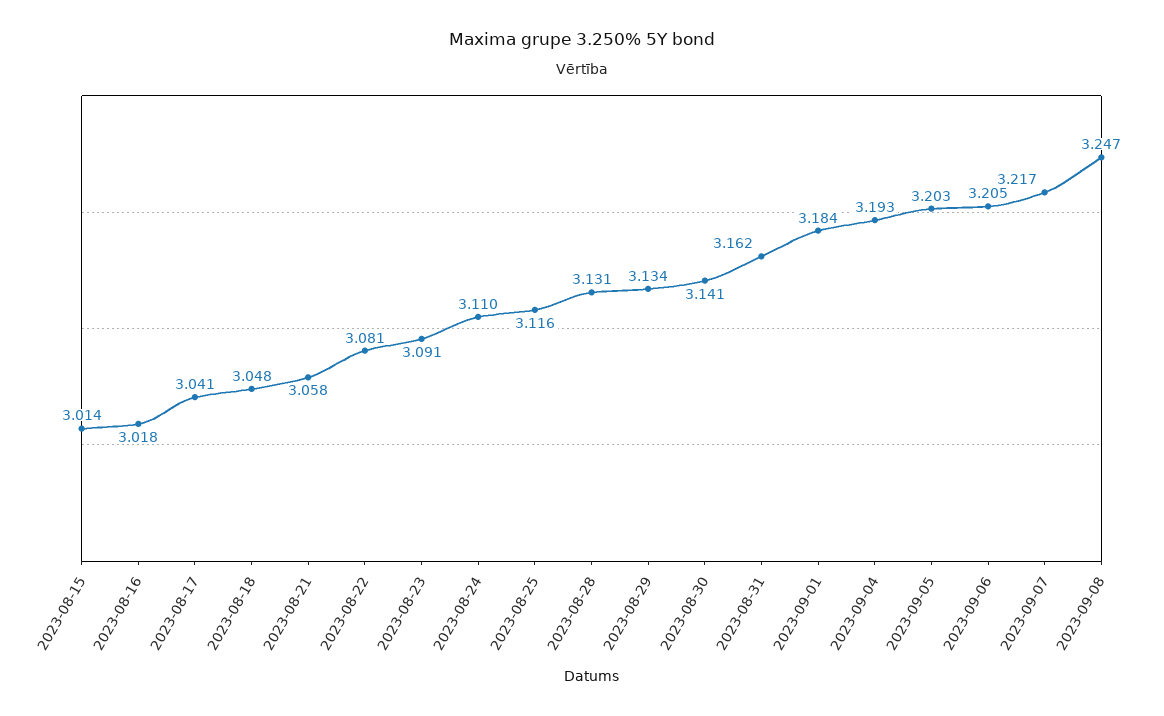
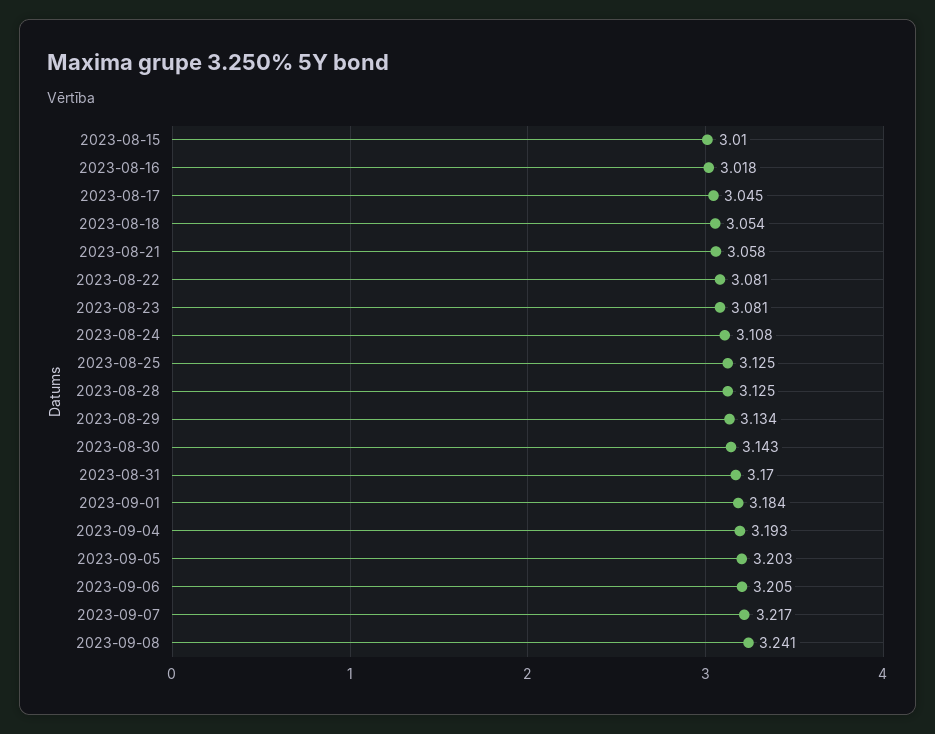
2023-08-15: 3.014 -> 3.01
2023-08-17: 3.041 -> 3.045
2023-08-18: 3.048 -> 3.054
2023-08-23: 3.091 -> 3.081
2023-08-24: 3.11 -> 3.108
2023-08-25: 3.116 -> 3.125
2023-08-28: 3.131 -> 3.125
2023-08-30: 3.141 -> 3.143
2023-08-31: 3.162 -> 3.17
2023-09-08: 3.247 -> 3.241

